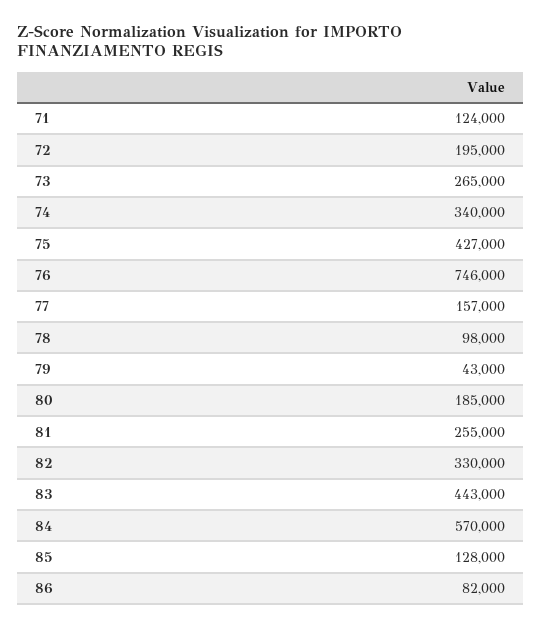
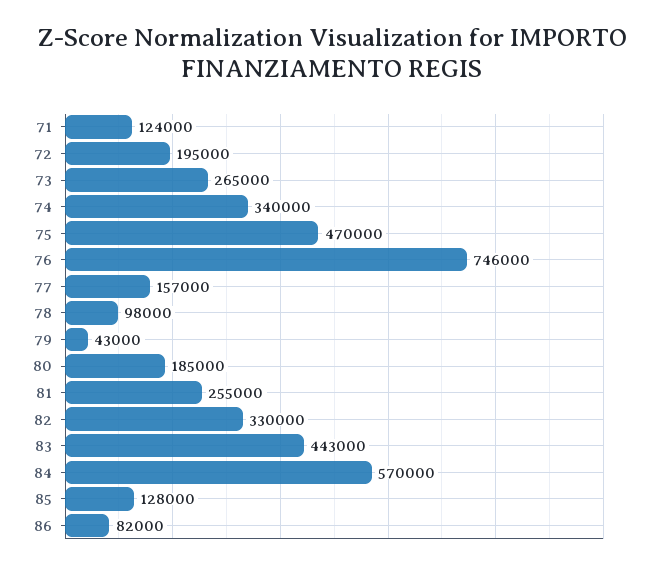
75: 427000 -> 470000

